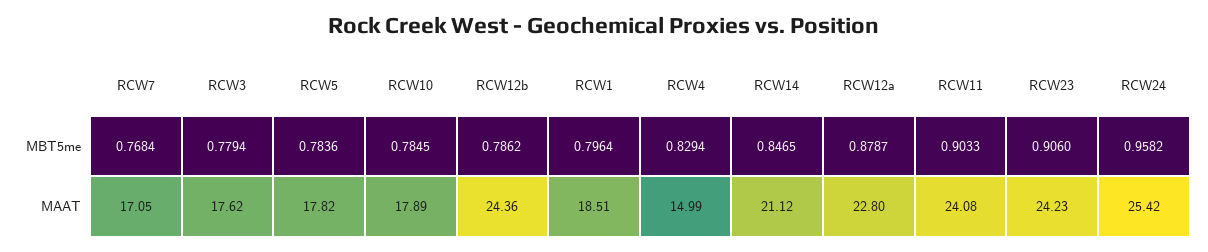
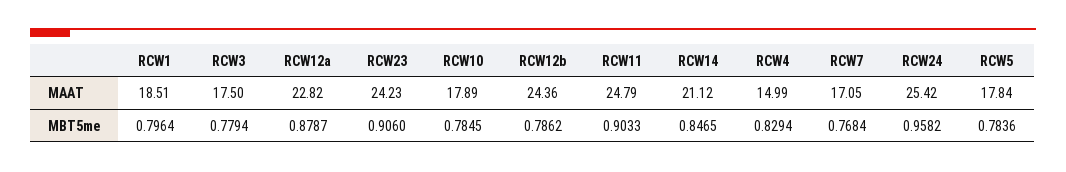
RCW3, MAAT: 17.62 -> 17.5
RCW5, MAAT: 17.82 -> 17.84
RCW12a, MAAT: 22.8 -> 22.82
RCW11, MAAT: 24.08 -> 24.79

